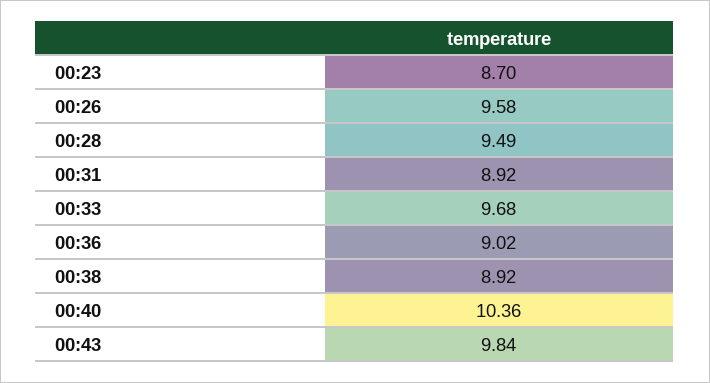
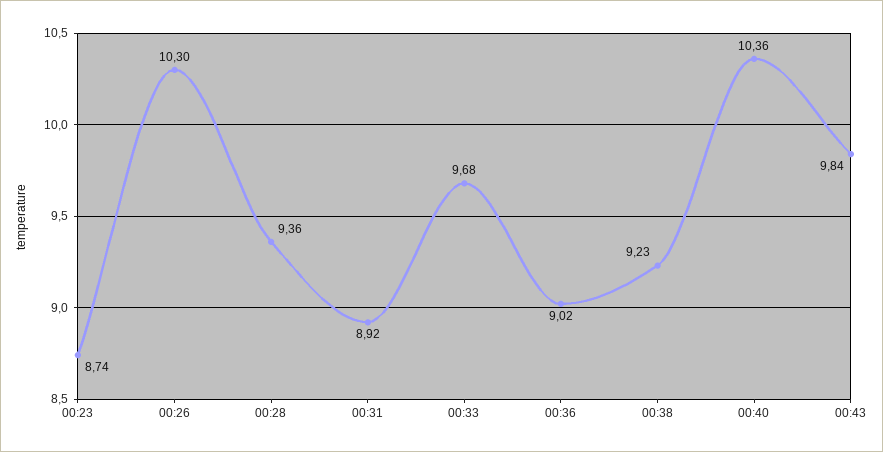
00:23: 8.7 -> 8.74
00:26: 9.58 -> 10.3
00:28: 9.49 -> 9.36
00:38: 8.92 -> 9.23

